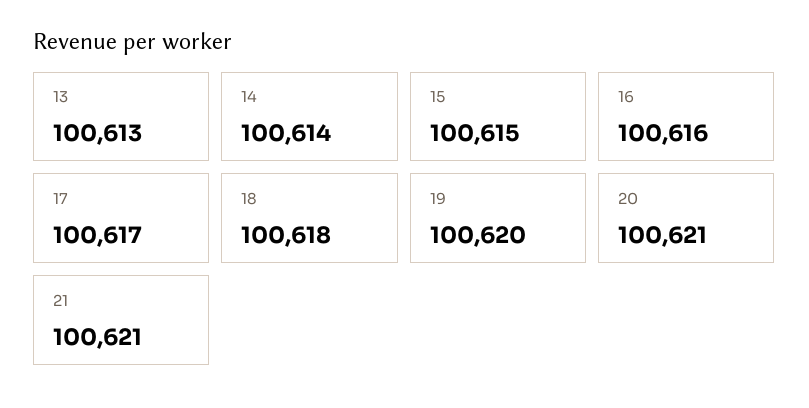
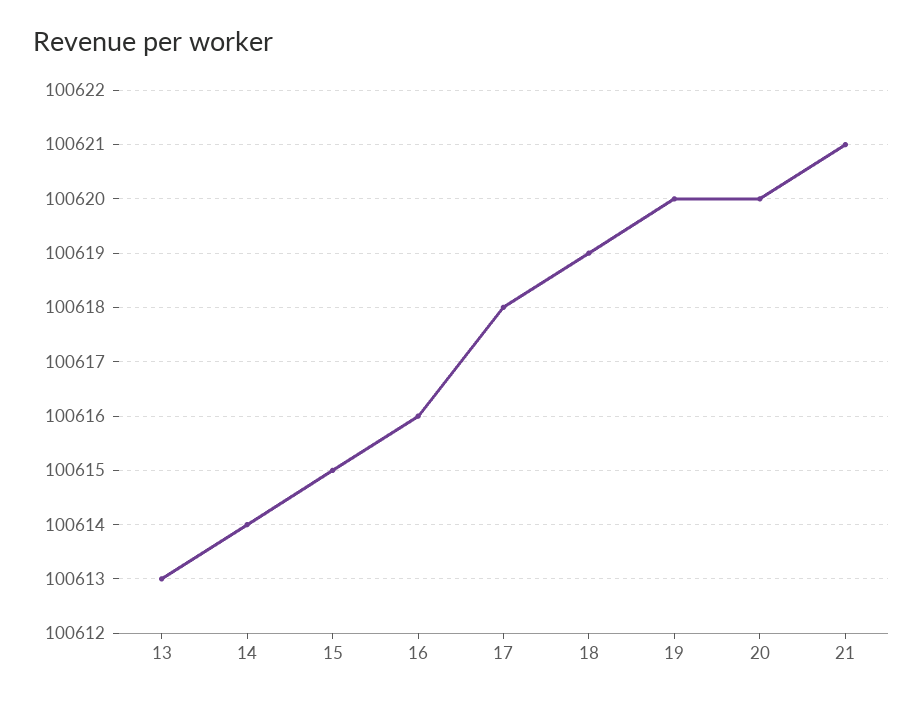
17: 100617 -> 100618
18: 100618 -> 100619
20: 100621 -> 100620

